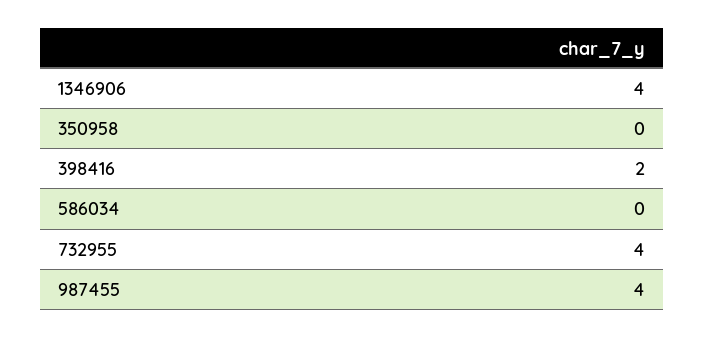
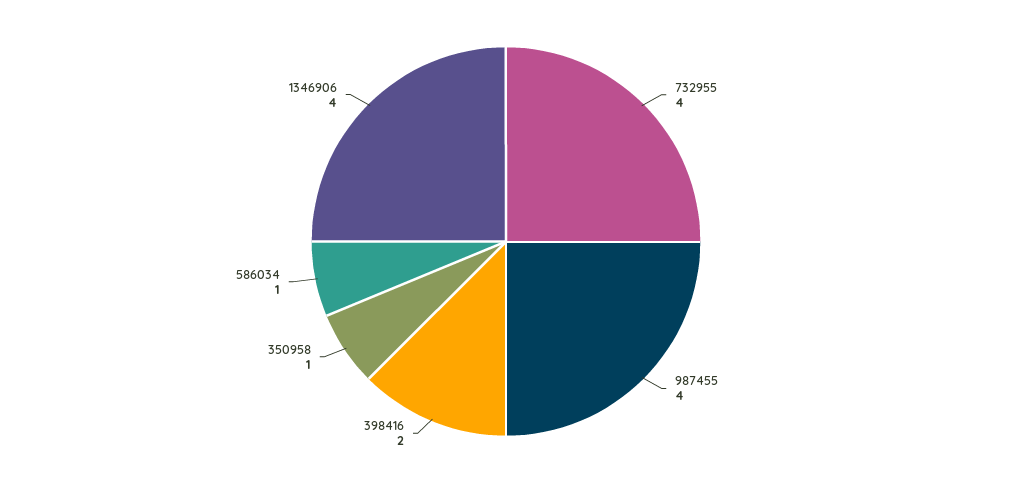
350958: 0 -> 1
586034: 0 -> 1

